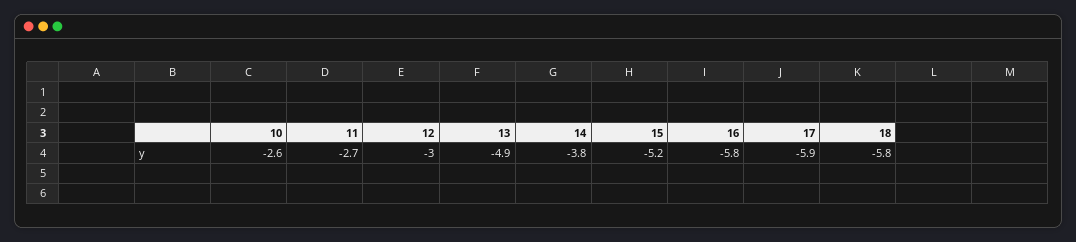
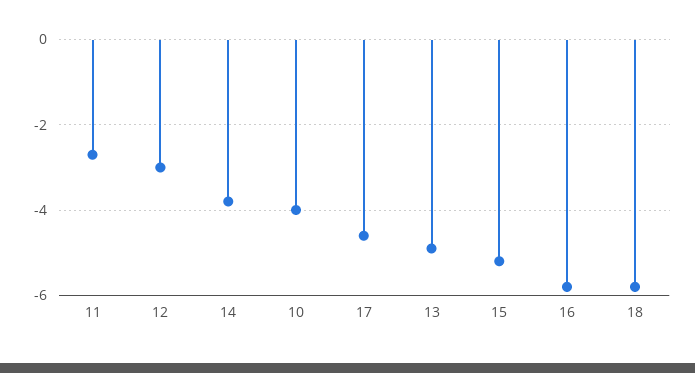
10: -2.6 -> -4
17: -5.9 -> -4.5

